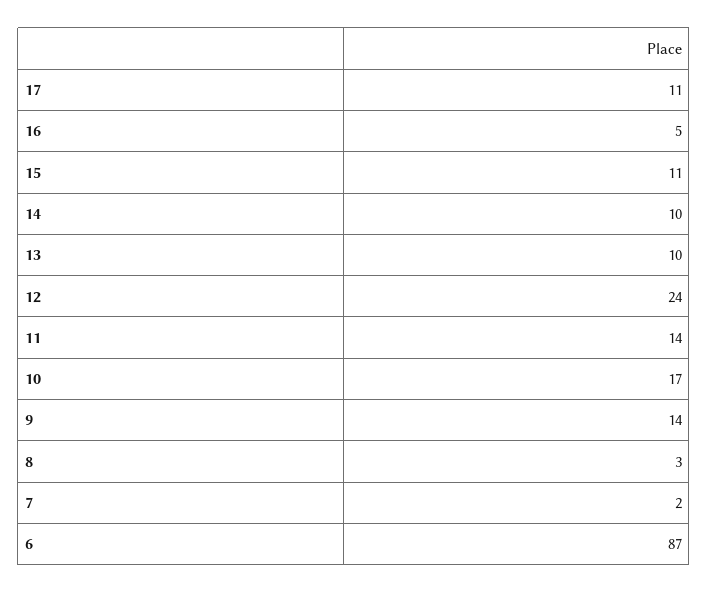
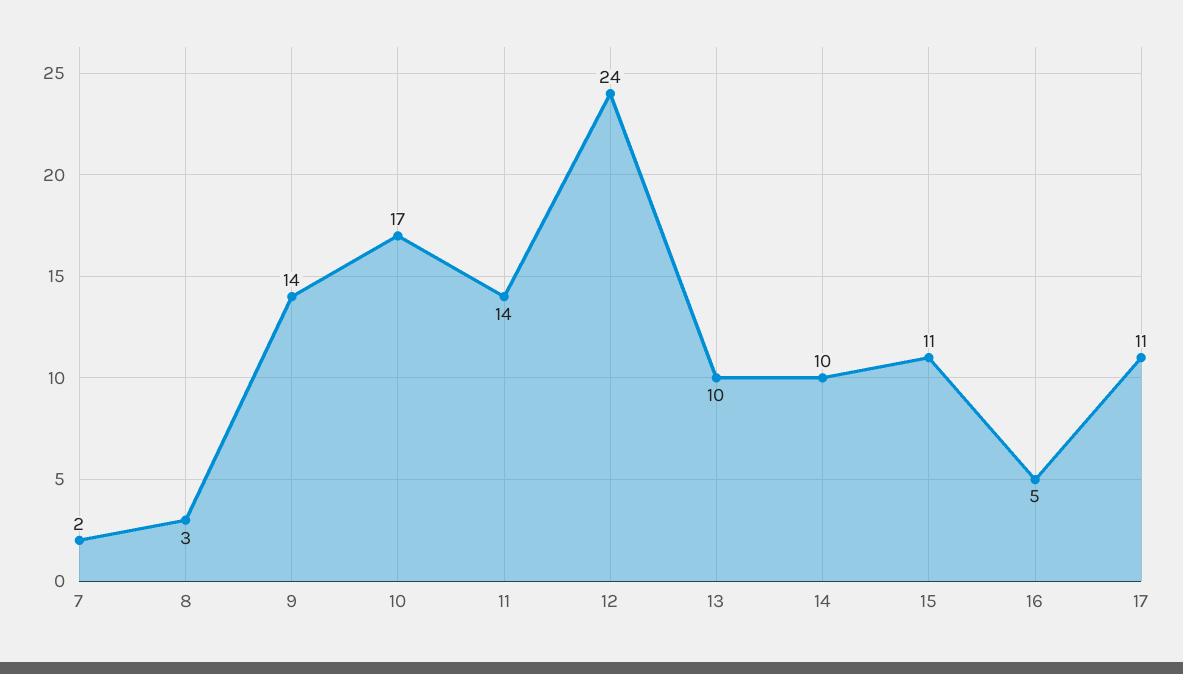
6: 87 -> none

